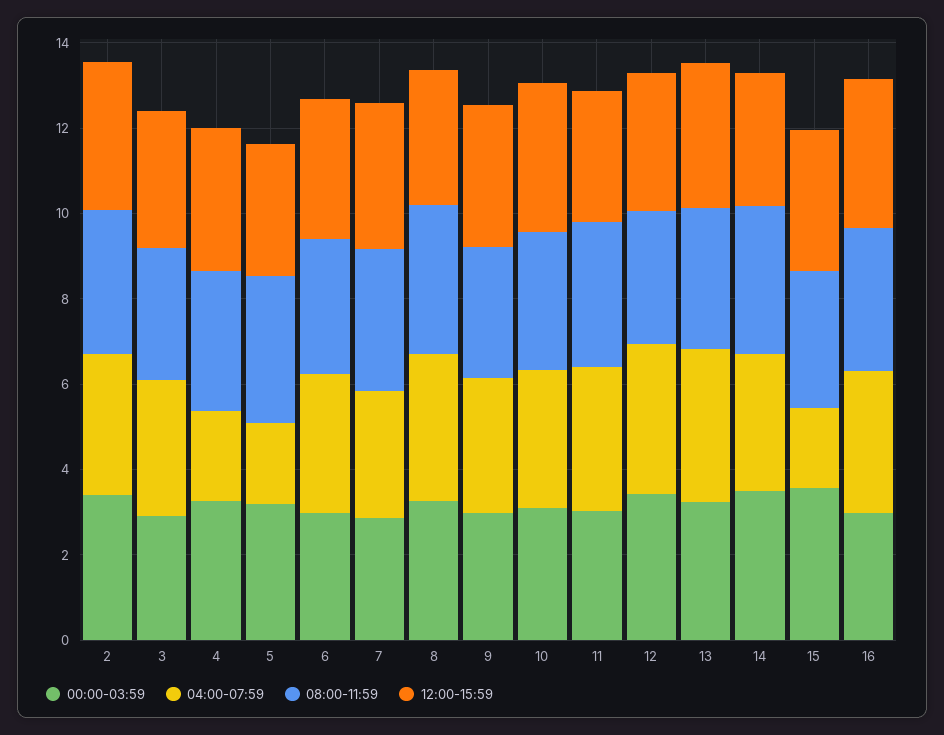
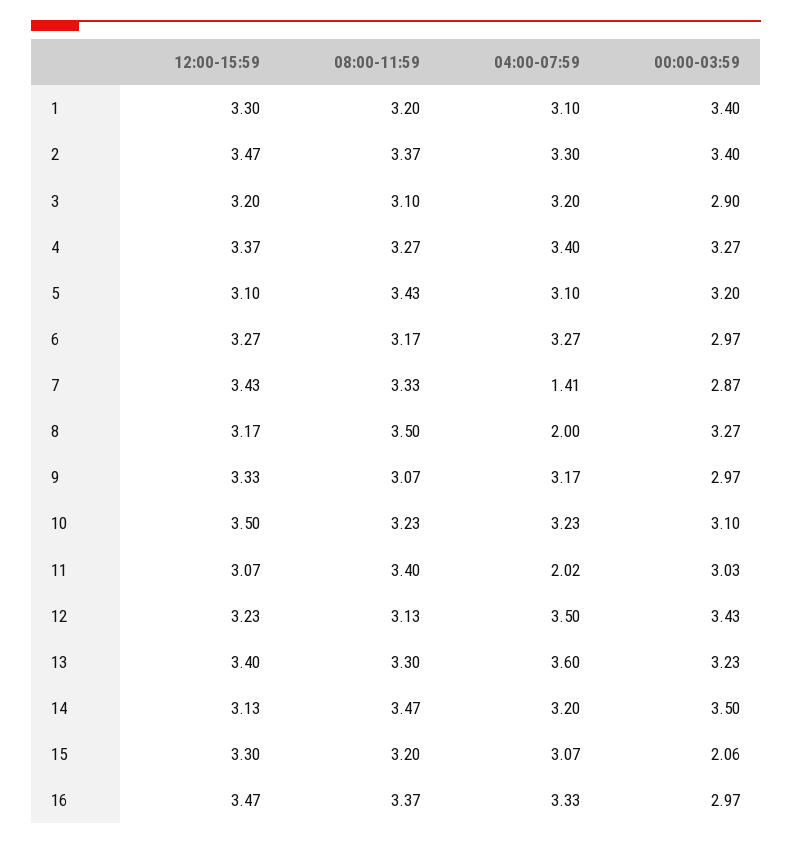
04:00-07:59, 4: 2 -> 3.4
04:00-07:59, 5: 2 -> 3.1
04:00-07:59, 7: 3 -> 1.41
04:00-07:59, 8: 3.5 -> 2
04:00-07:59, 11: 3.5 -> 2.02
00:00-03:59, 15: 3.5 -> 2.06
04:00-07:59, 15: 2 -> 3.07
12:00-15:59, 1: none -> 3.3
08:00-11:59, 1: none -> 3.2
04:00-07:59, 1: none -> 3.1
00:00-03:59, 1: none -> 3.4

